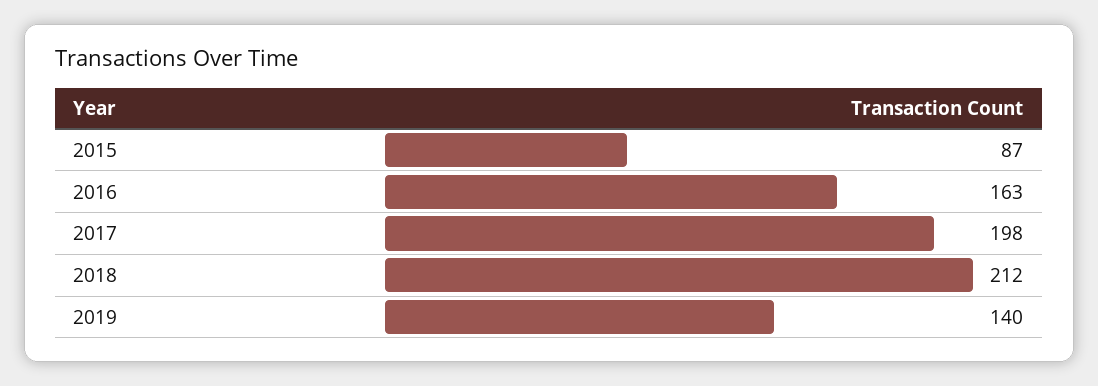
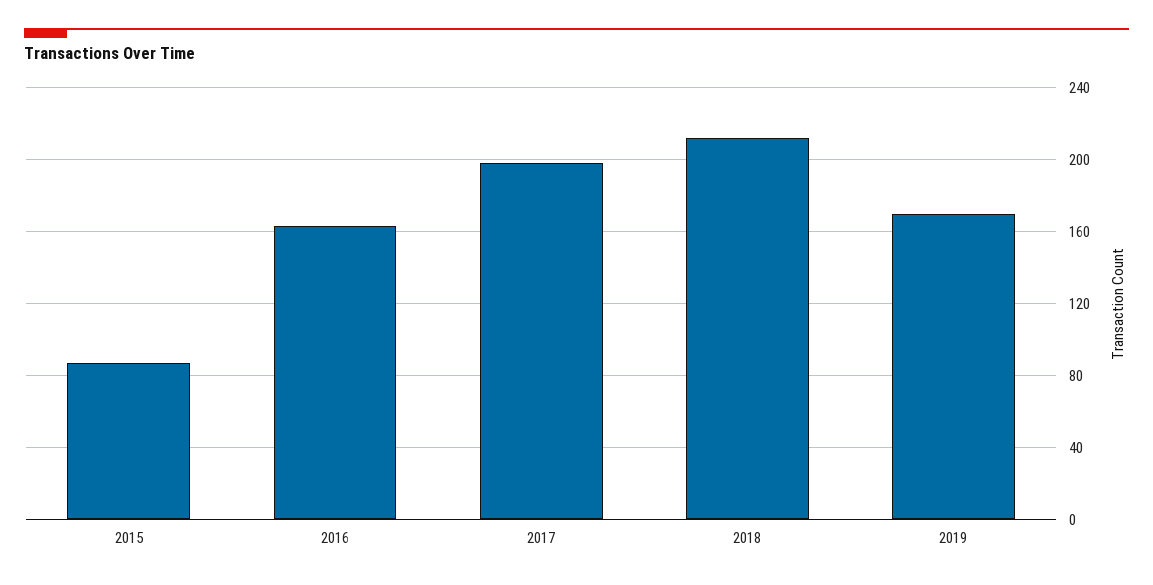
2019: 140 -> 170

